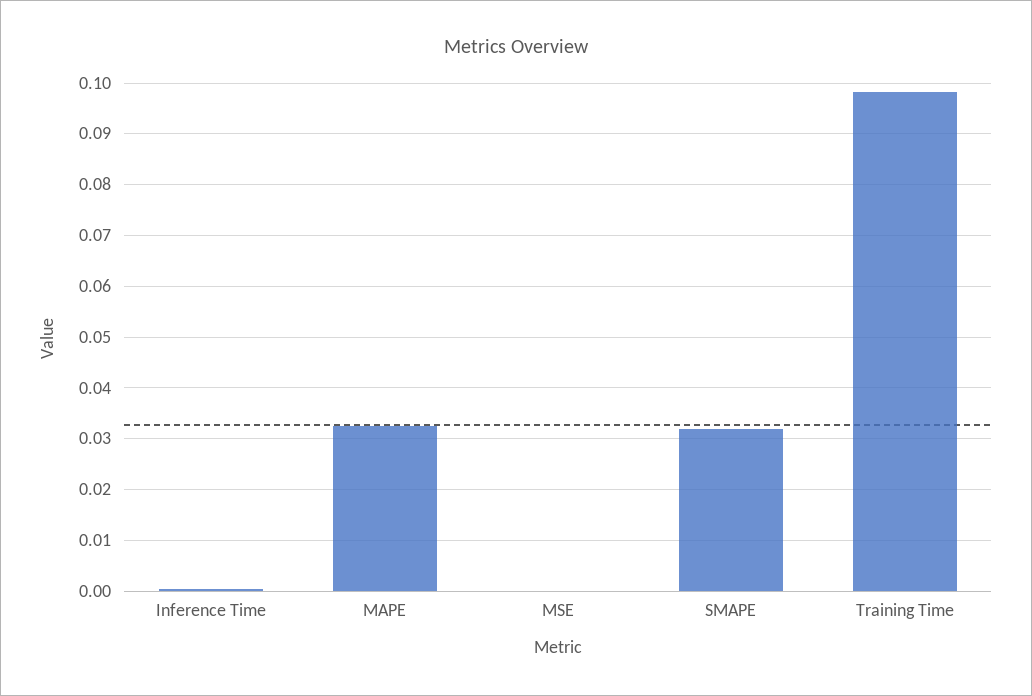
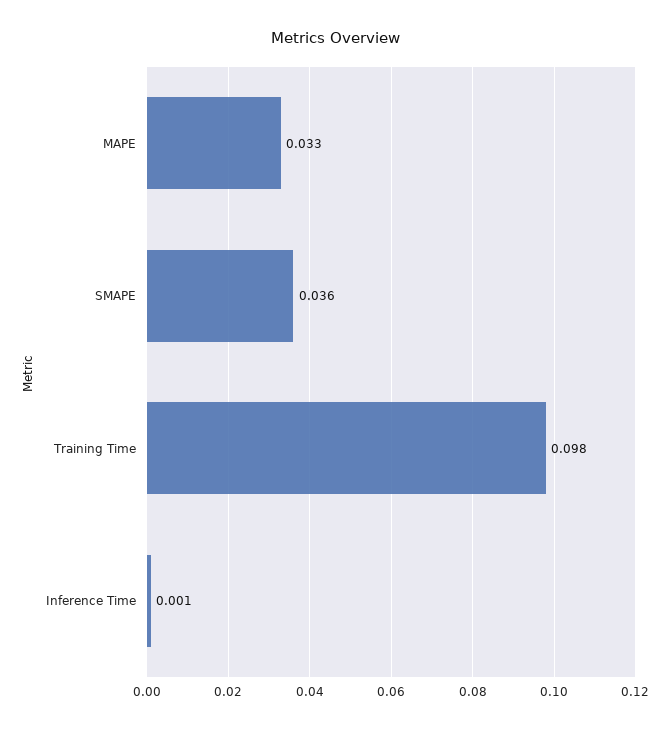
MSE: 0 -> none
SMAPE: 0.032 -> 0.036

